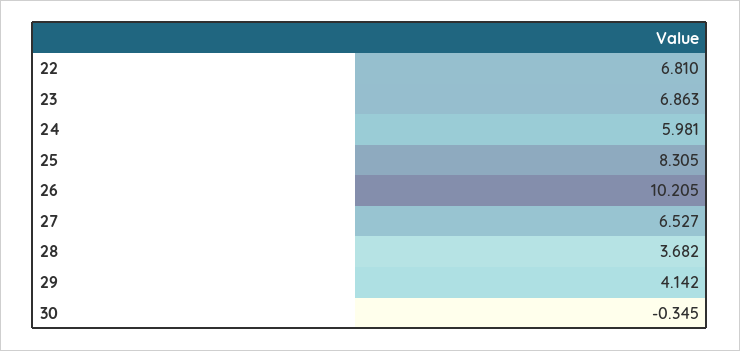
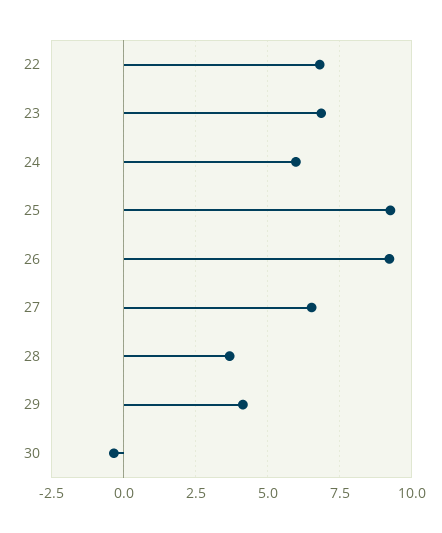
25: 8.305 -> 9.25
26: 10.205 -> 9.25

